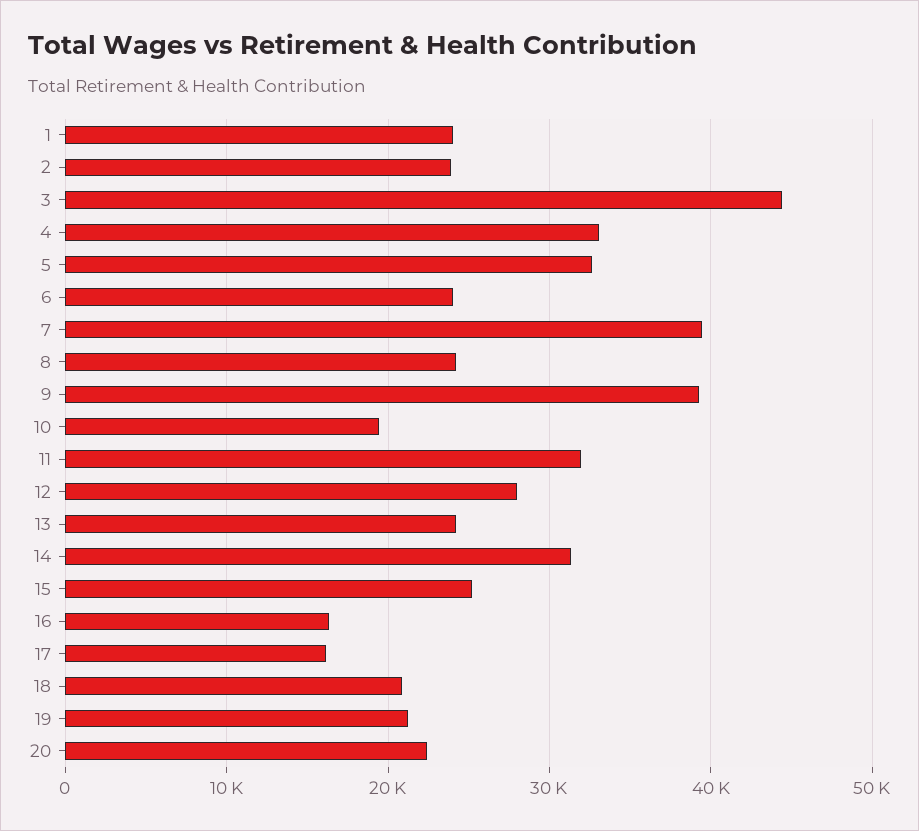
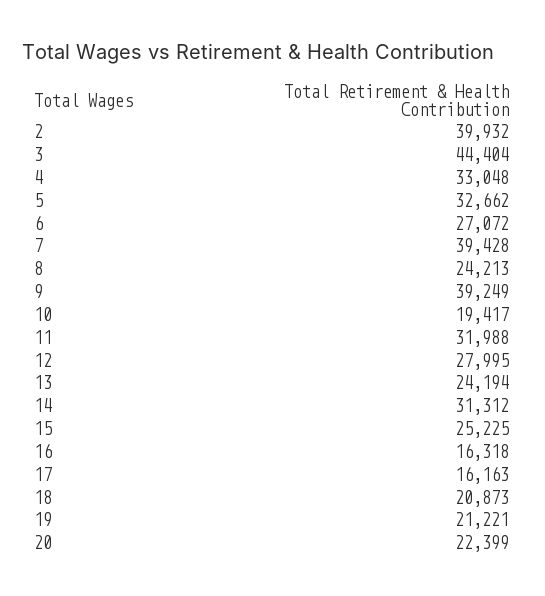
1: 24000 -> none
2: 24000 -> 39932
6: 24000 -> 27072

